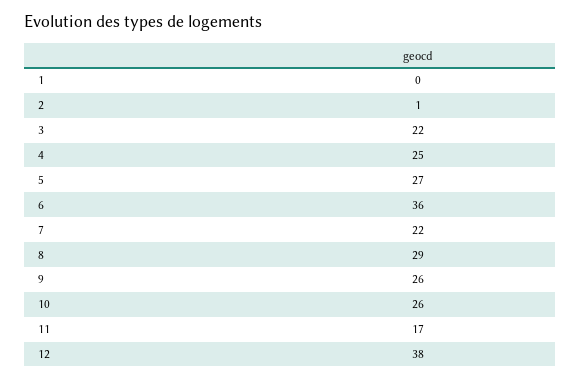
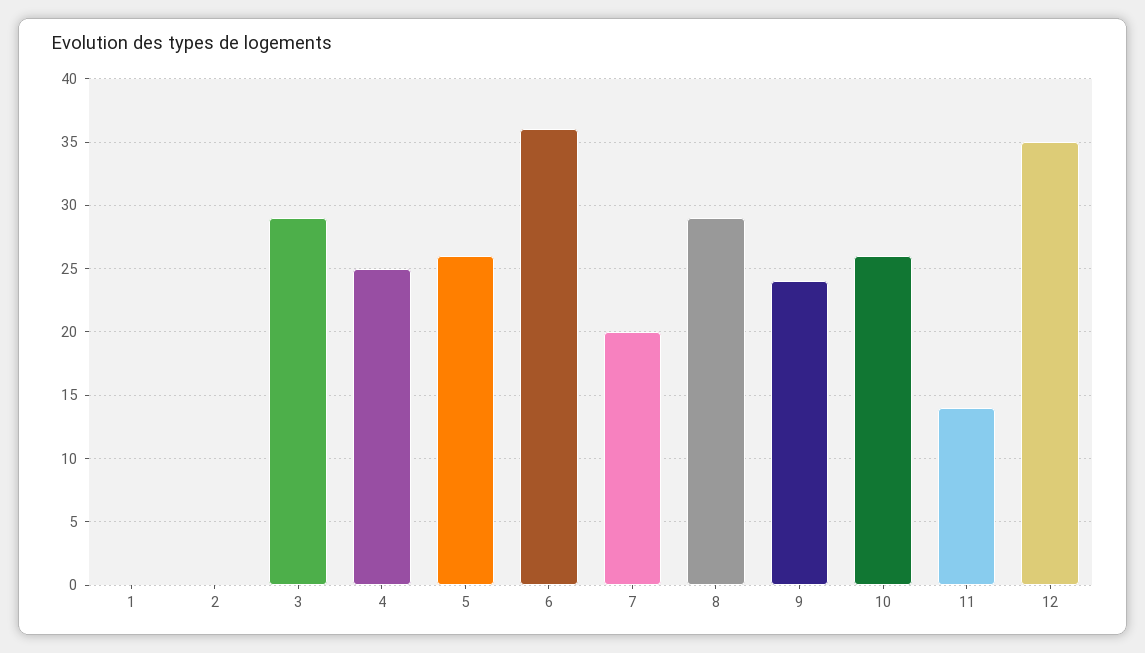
2: 1 -> 0
3: 22 -> 29
5: 27 -> 26
7: 22 -> 20
9: 26 -> 24
11: 17 -> 14
12: 38 -> 35

